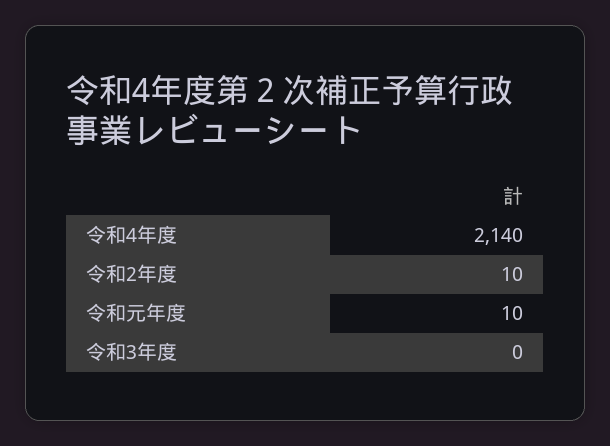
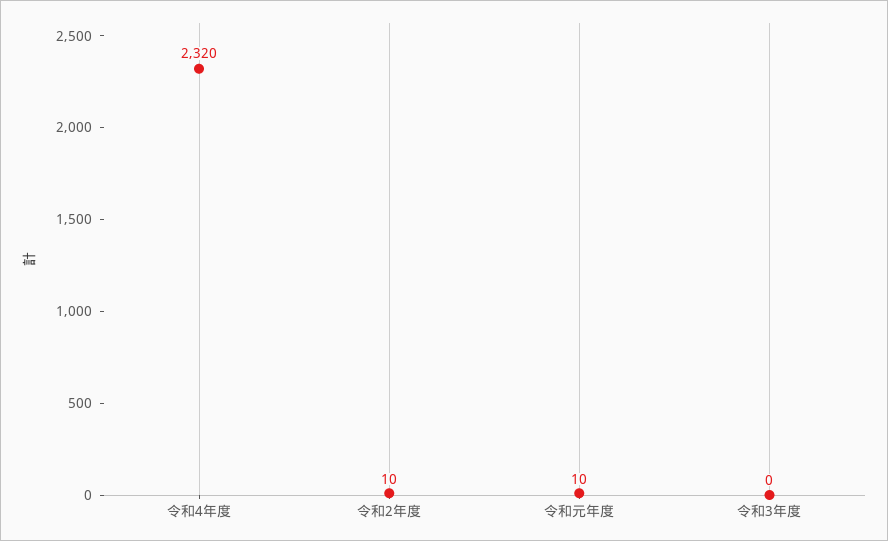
令和4年度: 2140 -> 2320

